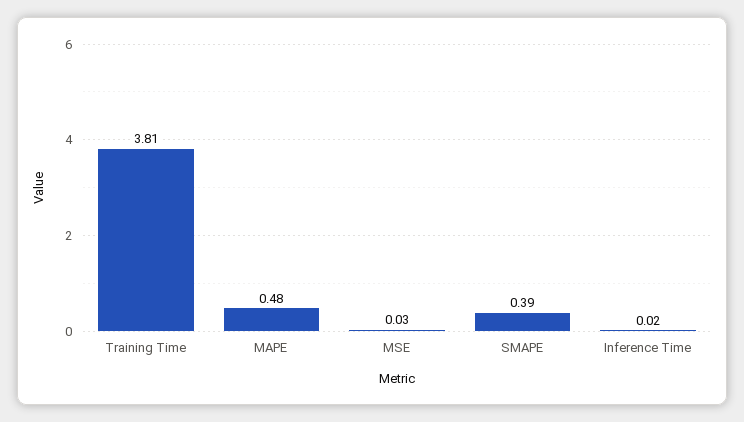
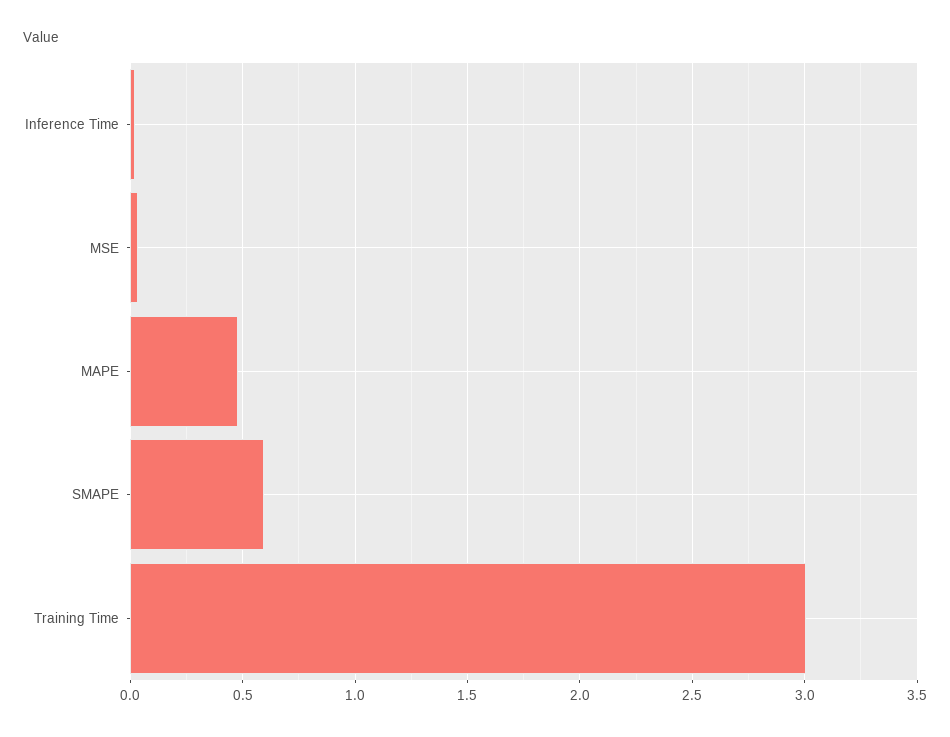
Training Time: 3.81 -> 3
SMAPE: 0.39 -> 0.6

